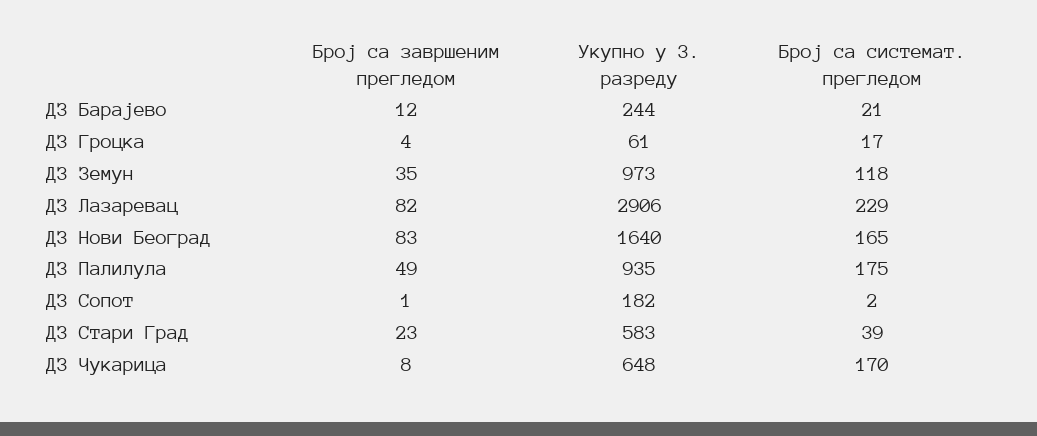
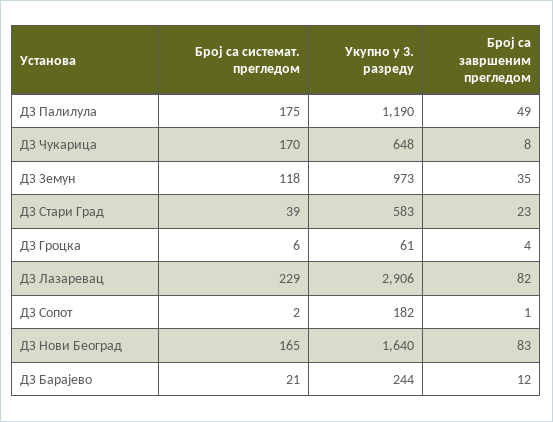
Број са системат. прегледом, ДЗ Гроцка: 17 -> 6
Укупно у 3. разреду, ДЗ Палилула: 935 -> 1190

